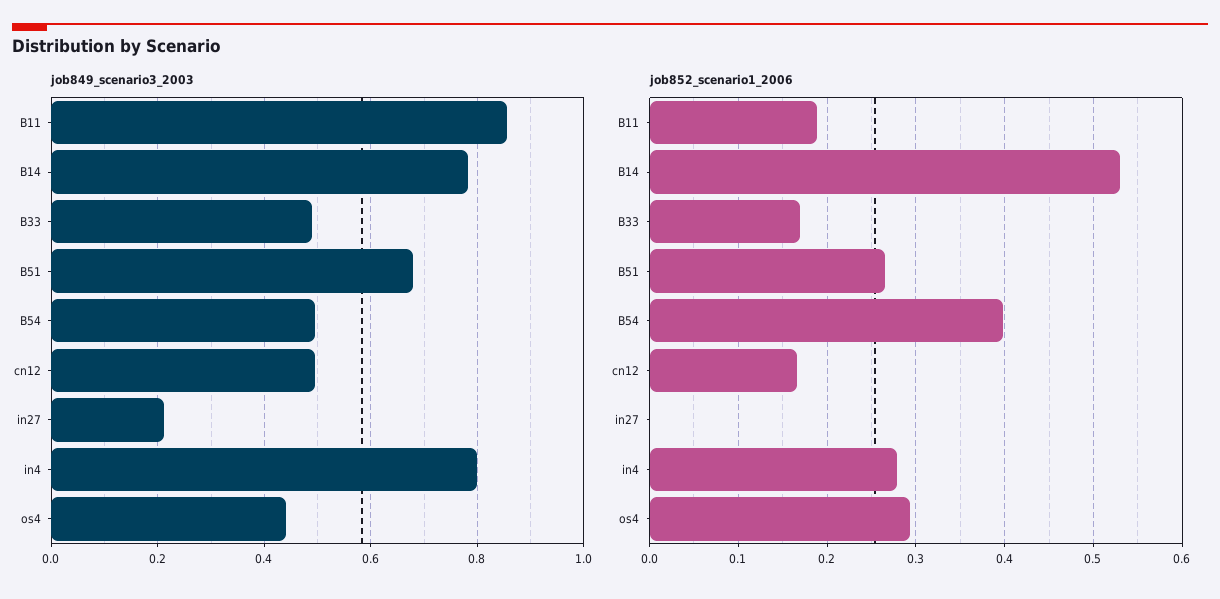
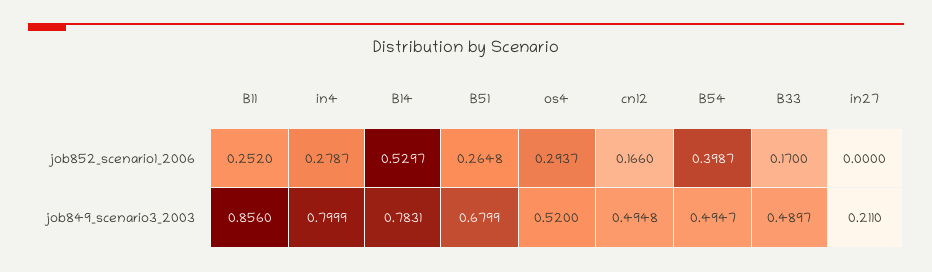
job849_scenario3_2003, os4: 0.44 -> 0.52
job852_scenario1_2006, B11: 0.19 -> 0.252

